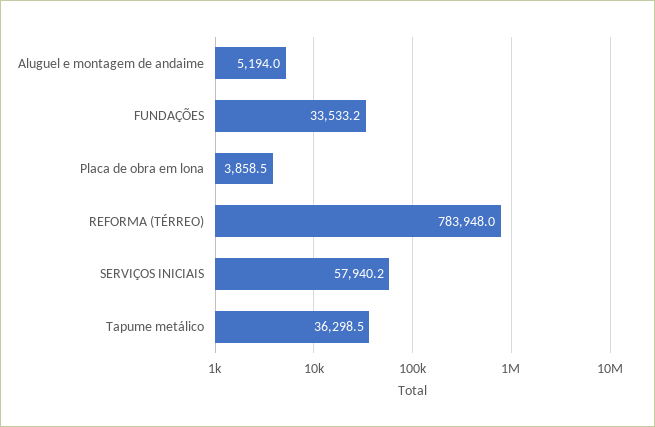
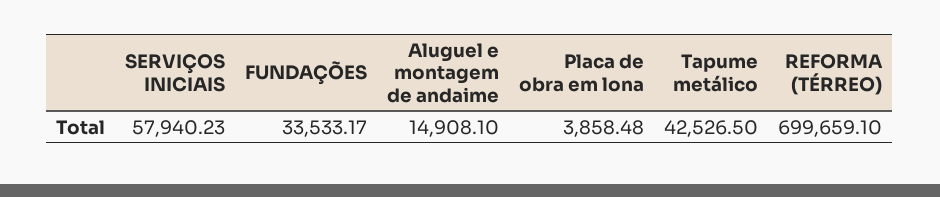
Aluguel e montagem de andaime: 5194 -> 14908.1
REFORMA (TÉRREO): 783948 -> 699659.1
Tapume metálico: 36298.5 -> 42526.5

